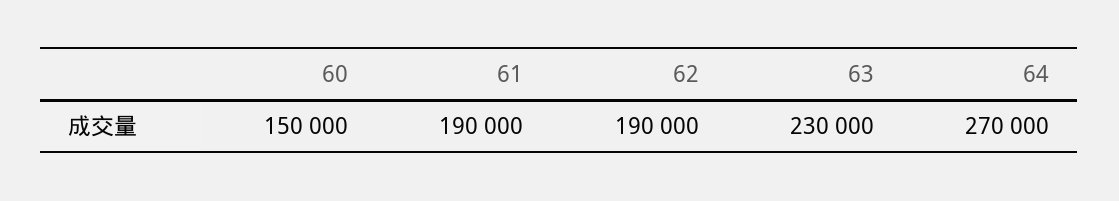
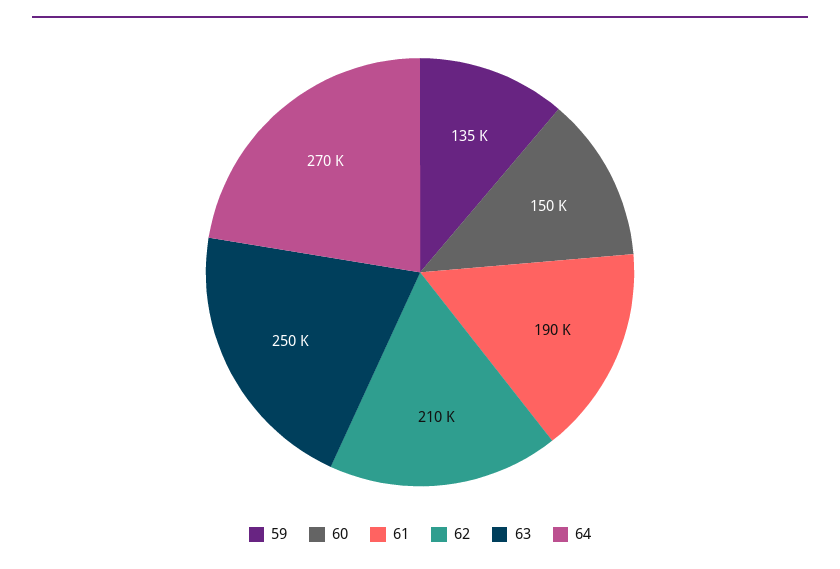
62: 190000 -> 210000
63: 230000 -> 250000
59: none -> 135000

